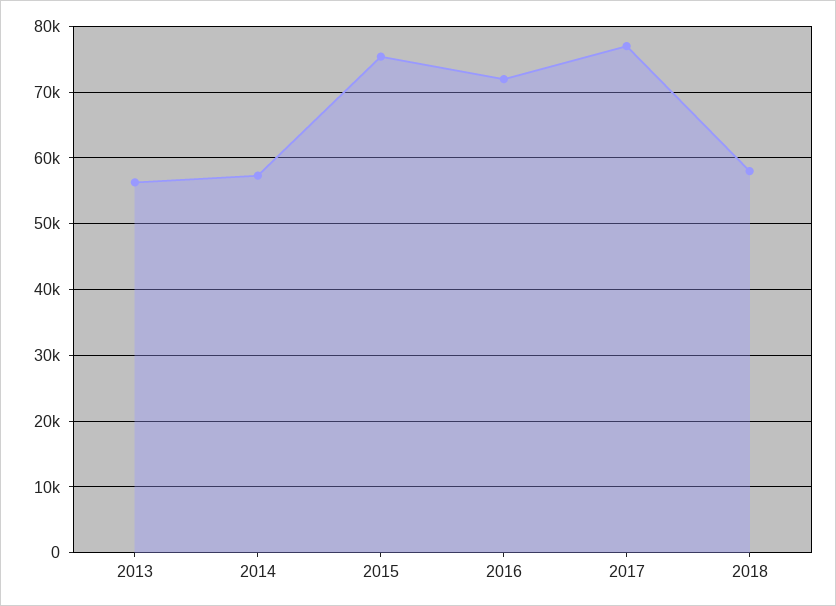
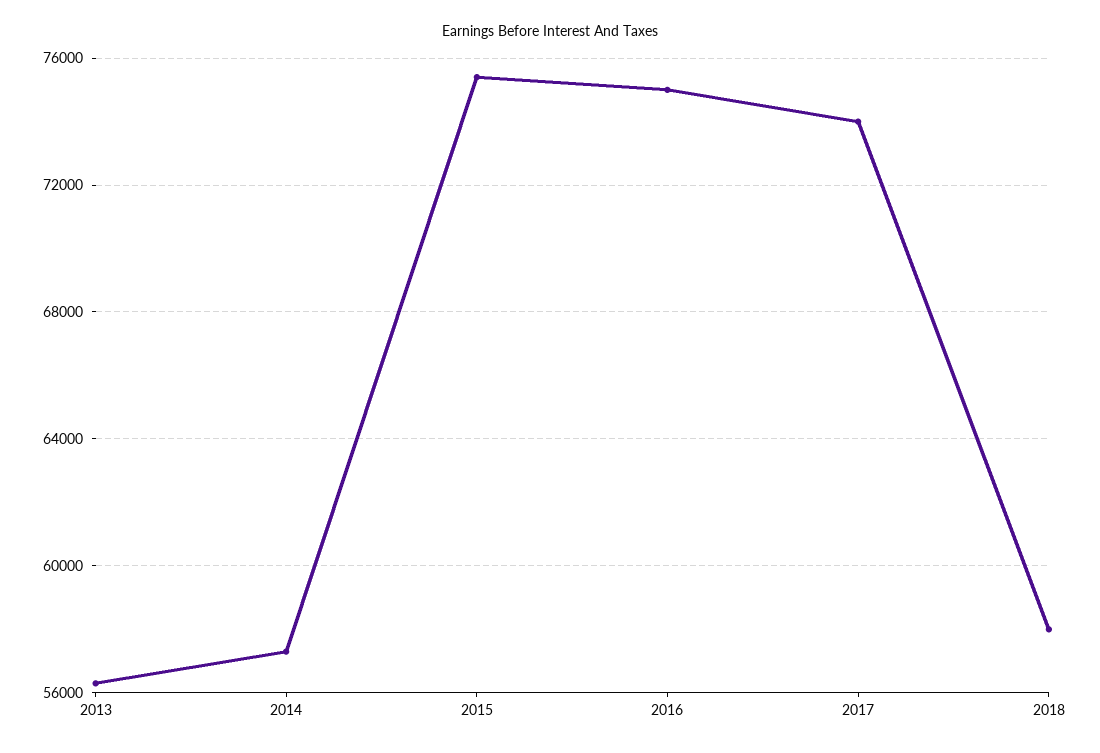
2016: 72000 -> 75000
2017: 77000 -> 74000

